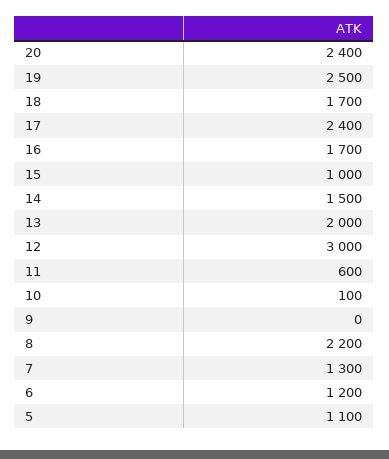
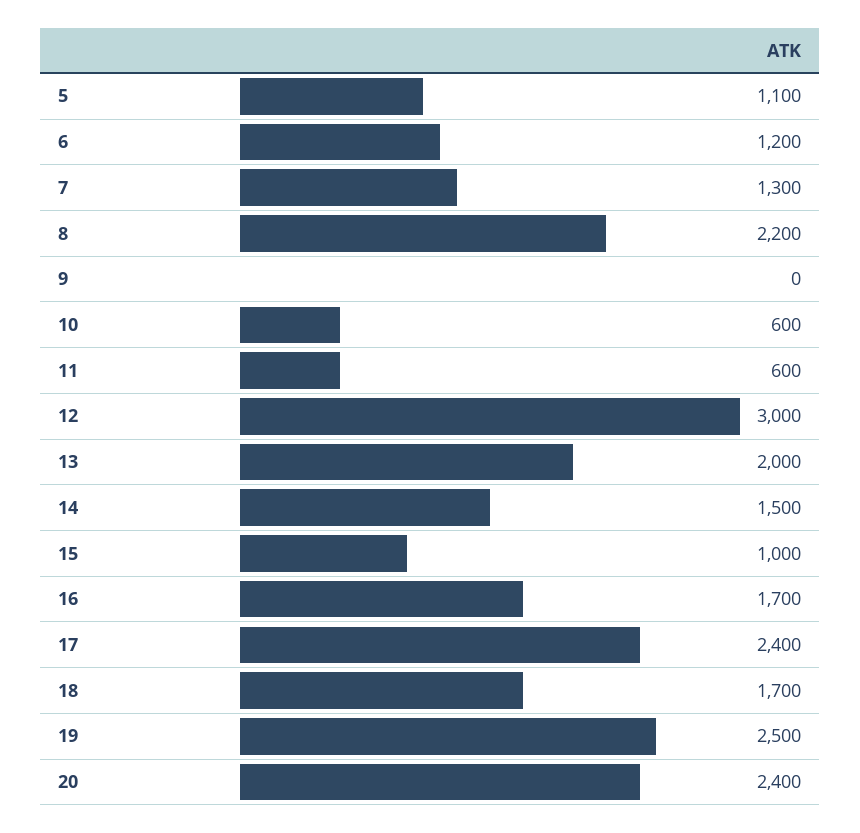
10: 100 -> 600

